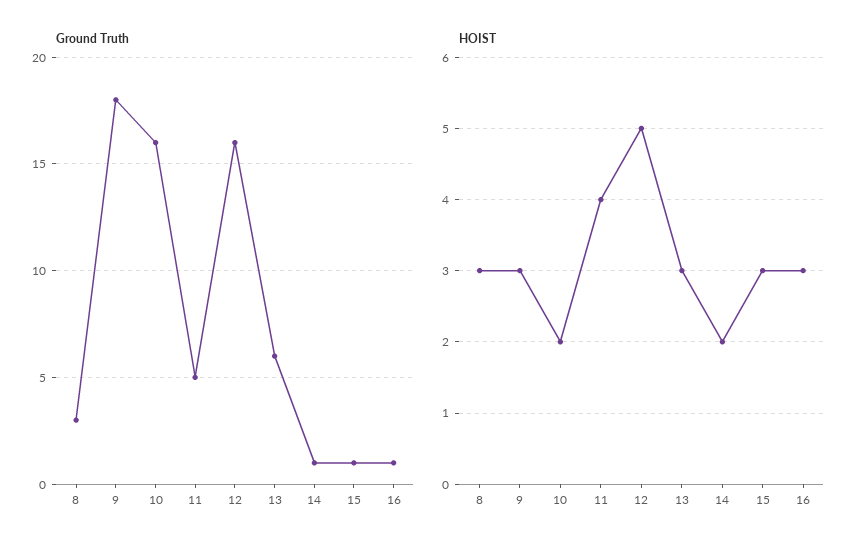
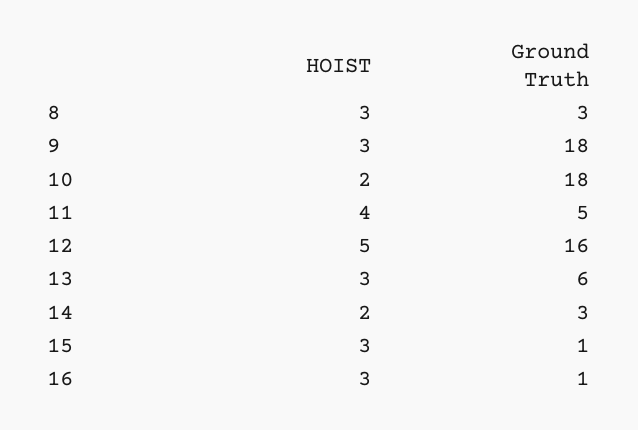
Ground Truth, 10: 16 -> 18
Ground Truth, 14: 1 -> 3

